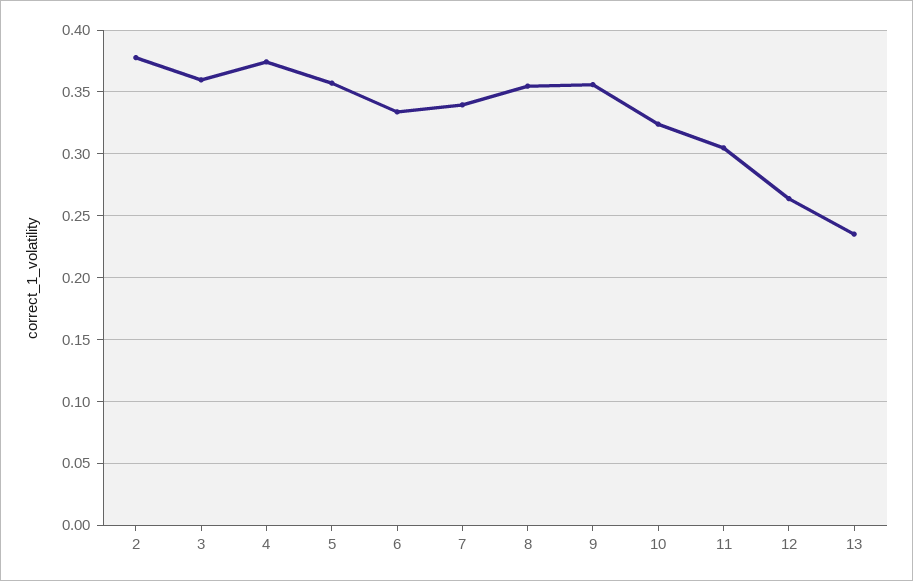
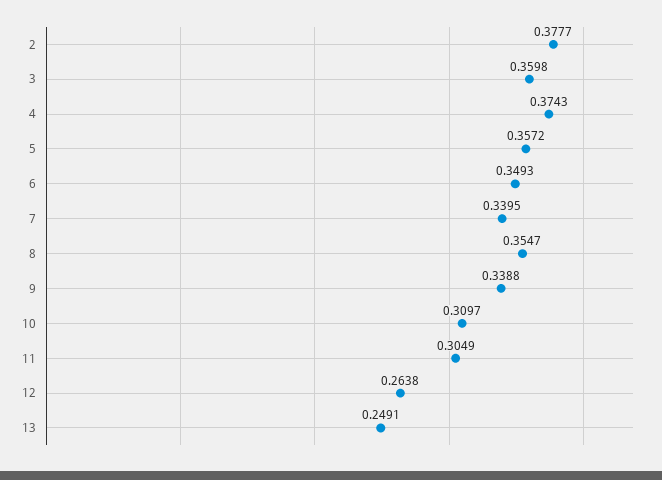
6: 0.335 -> 0.3493
9: 0.355 -> 0.3388
10: 0.325 -> 0.3097
13: 0.235 -> 0.2491

